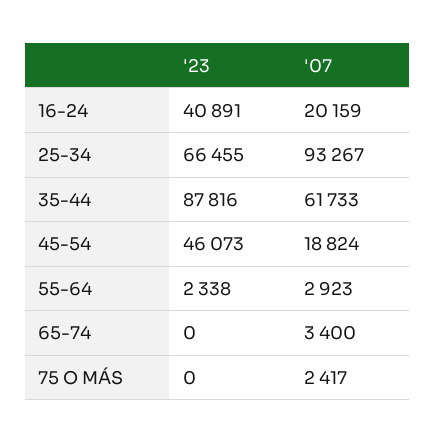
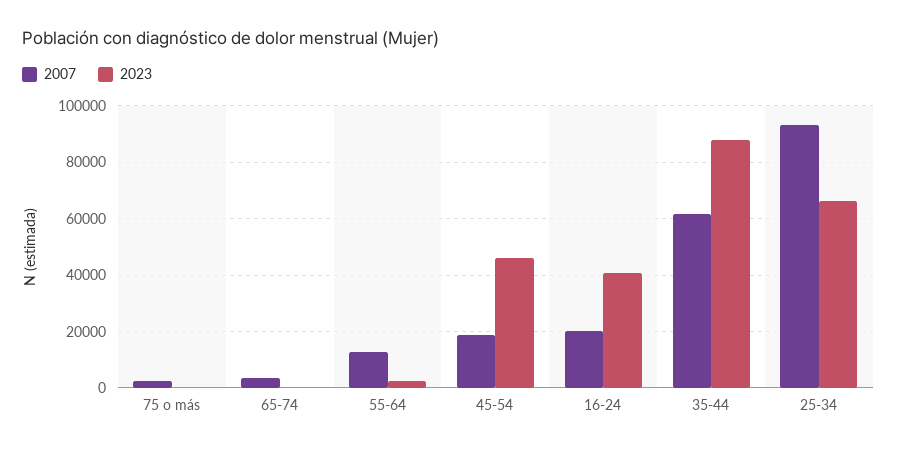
'07, 55-64: 2923 -> 12500

